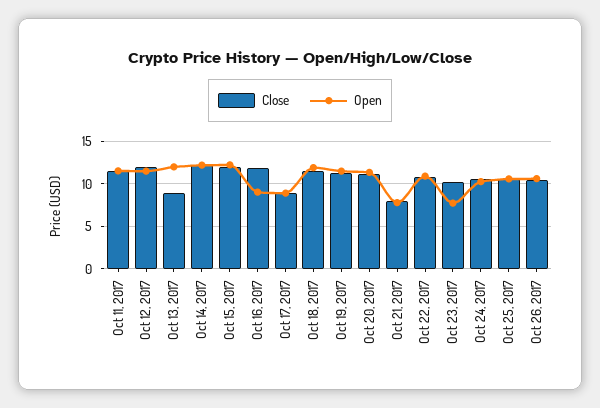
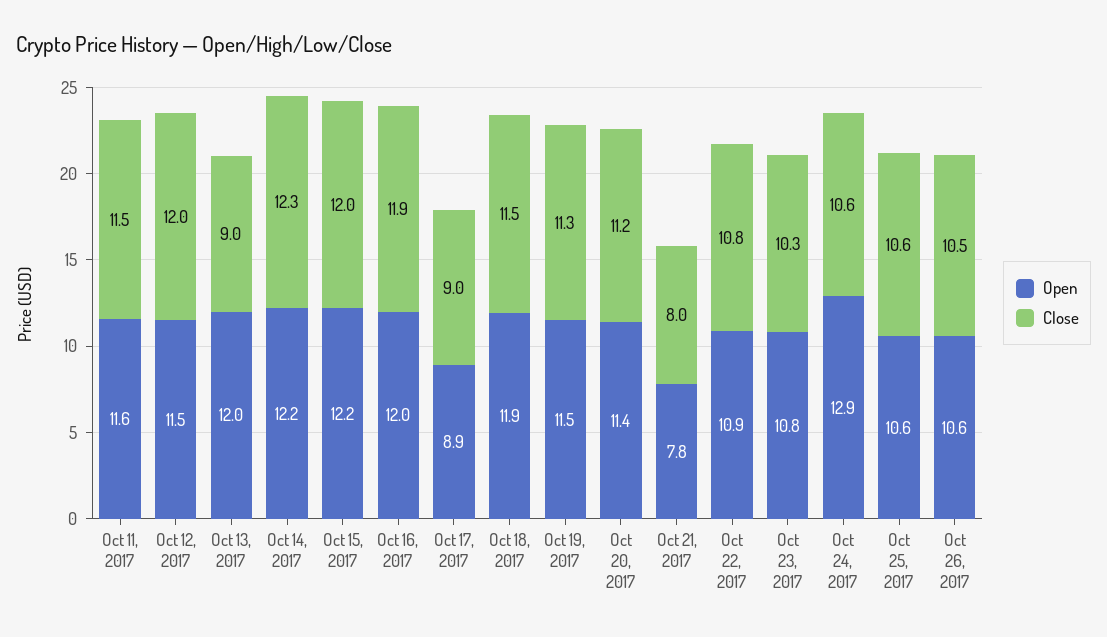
Open, Oct 16, 2017: 9 -> 12
Open, Oct 23, 2017: 8 -> 10.8
Open, Oct 24, 2017: 10 -> 12.9

